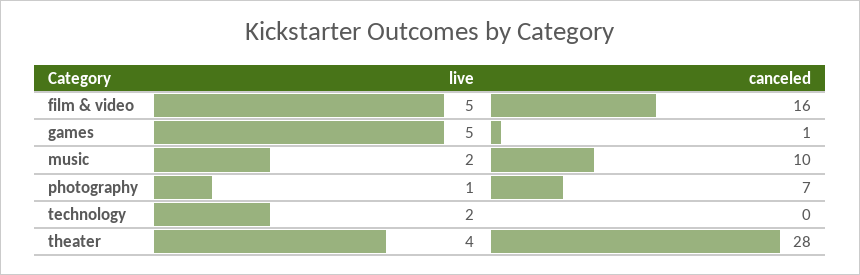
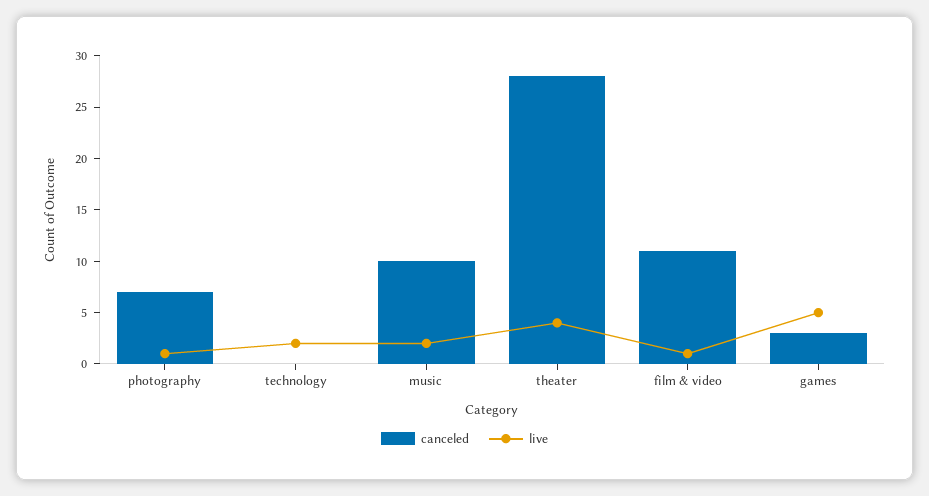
live, film & video: 5 -> 1
canceled, film & video: 16 -> 11
canceled, games: 1 -> 3

